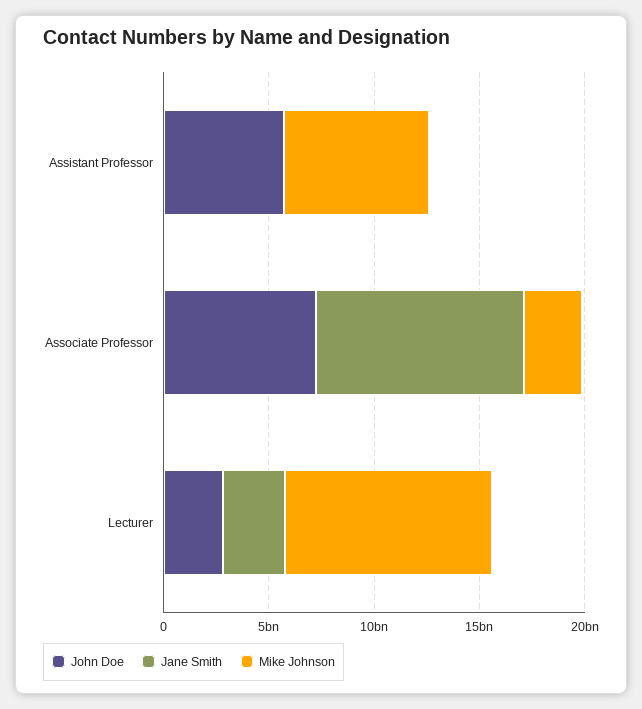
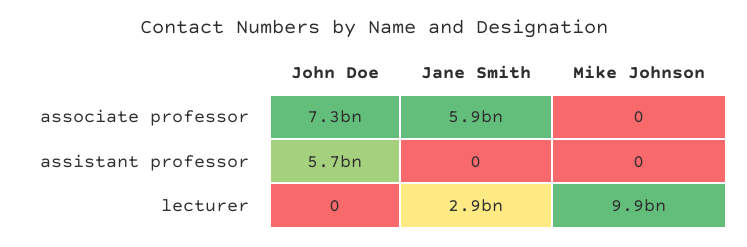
Mike Johnson, Assistant Professor: 7000000000 -> 0
Jane Smith, Associate Professor: 10000000000 -> 5900000000
Mike Johnson, Associate Professor: 3000000000 -> 0
John Doe, Lecturer: 3000000000 -> 0

